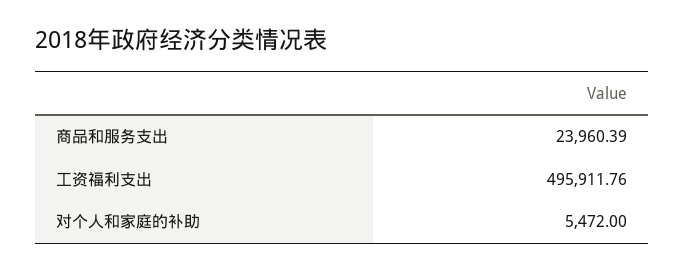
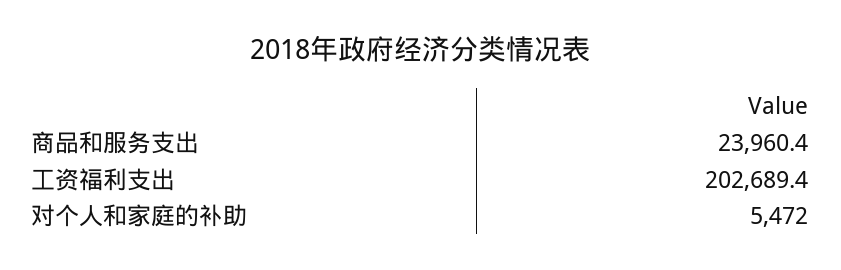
工资福利支出: 495911.76 -> 202689.4

